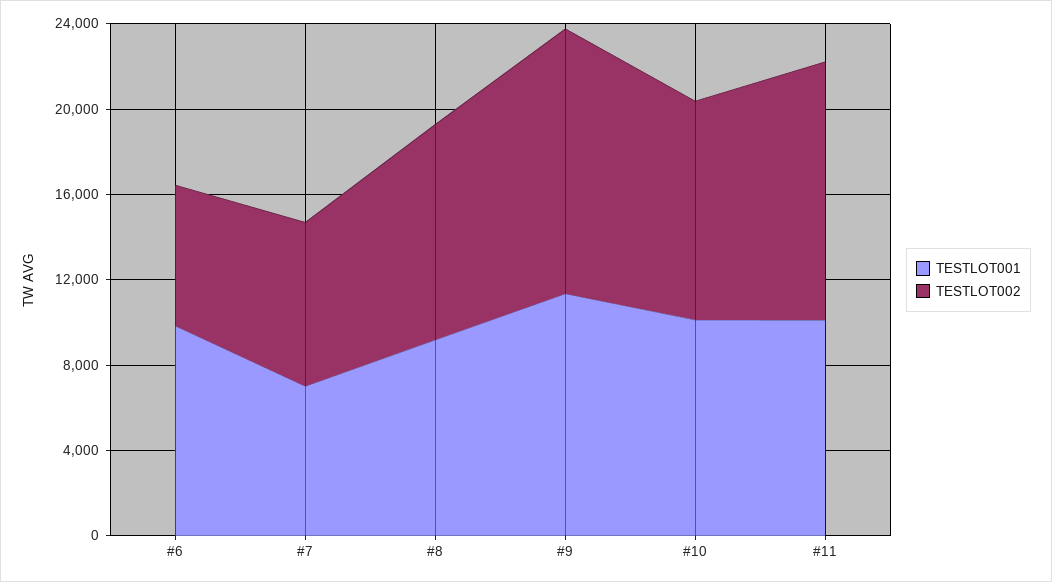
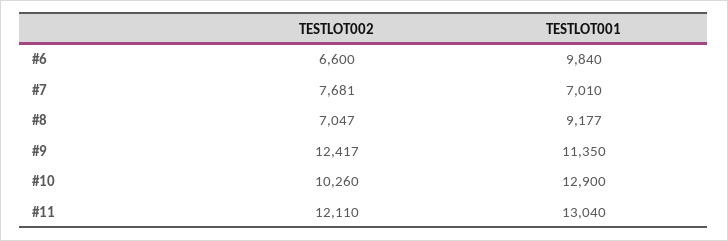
TESTLOT002, #8: 10000 -> 7047
TESTLOT001, #10: 10000 -> 12900
TESTLOT001, #11: 10000 -> 13040

